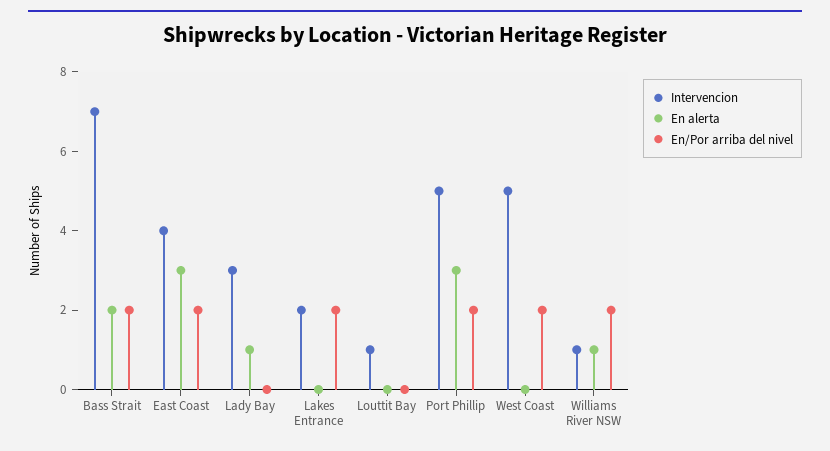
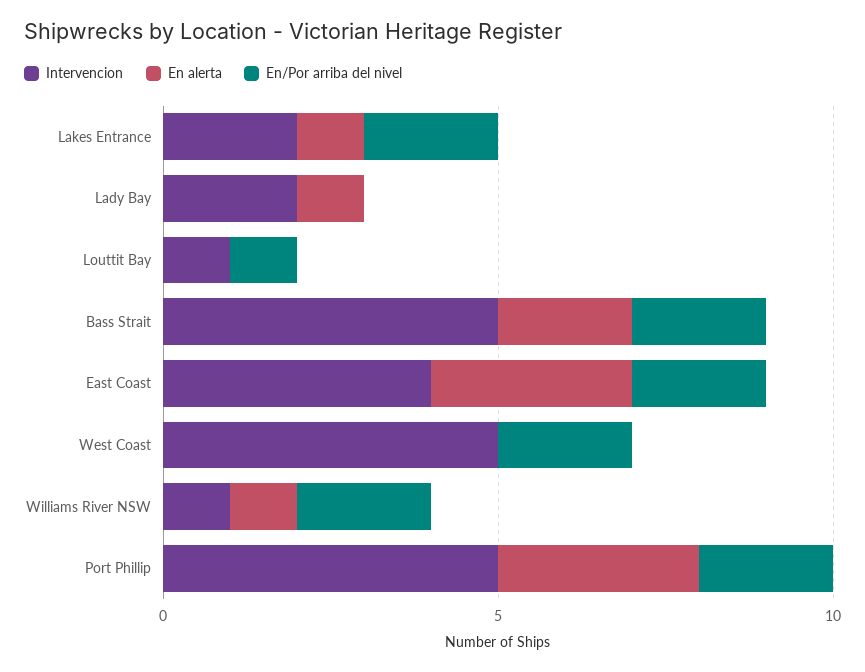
Intervencion, Bass Strait: 7 -> 5
Intervencion, Lady Bay: 3 -> 2
En alerta, Lakes Entrance: 0 -> 1
En/Por arriba del nivel, Louttit Bay: 0 -> 1

